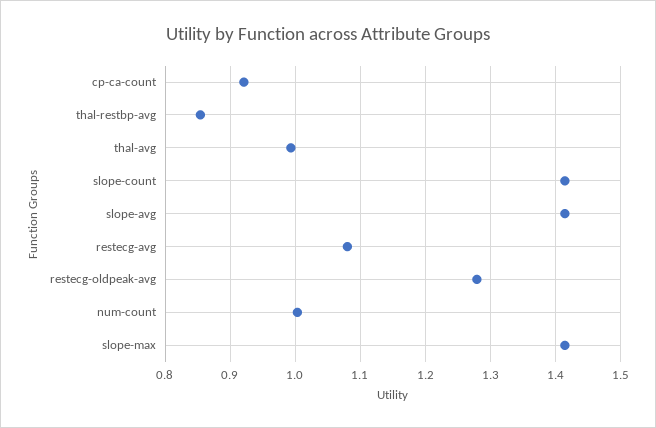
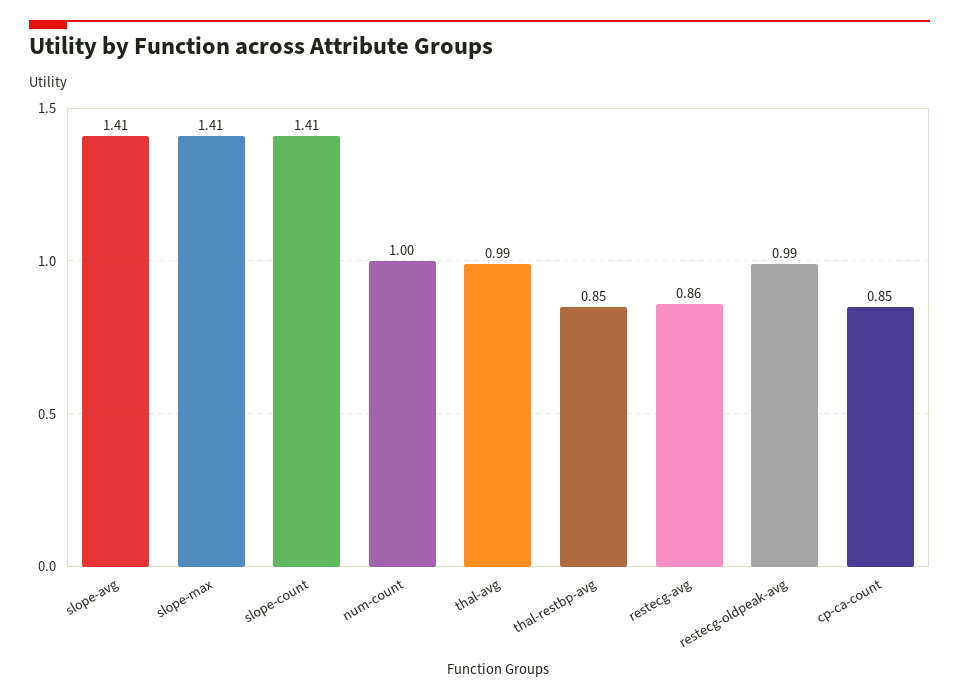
cp-ca-count: 0.92 -> 0.85
restecg-avg: 1.08 -> 0.86
restecg-oldpeak-avg: 1.28 -> 0.99

